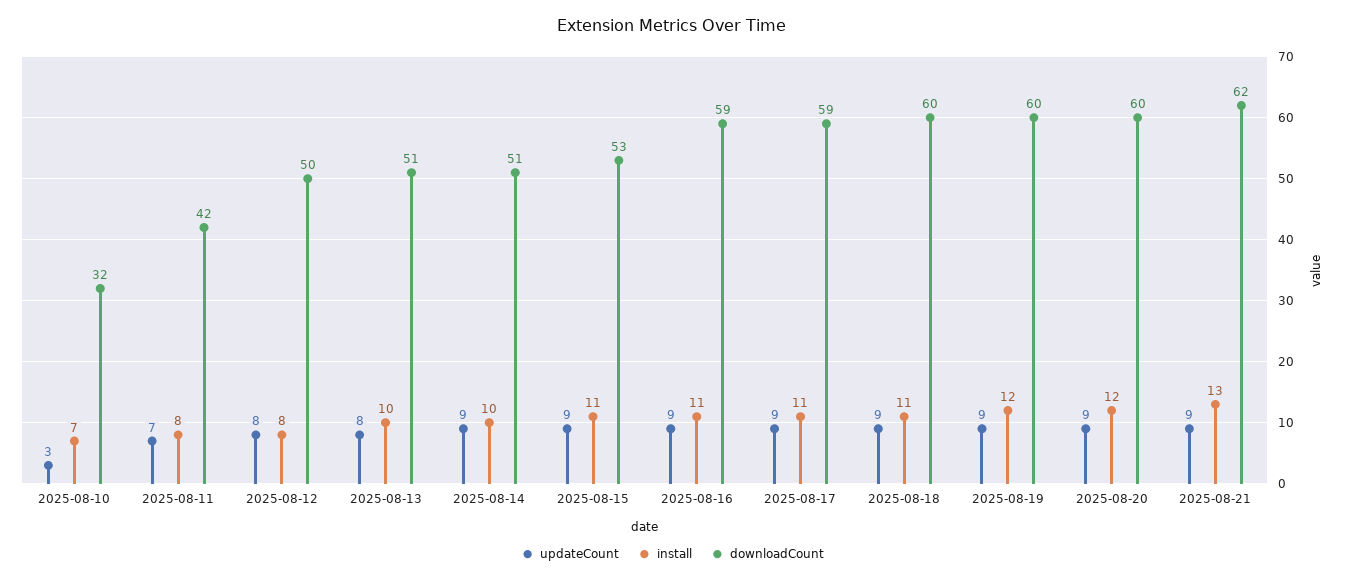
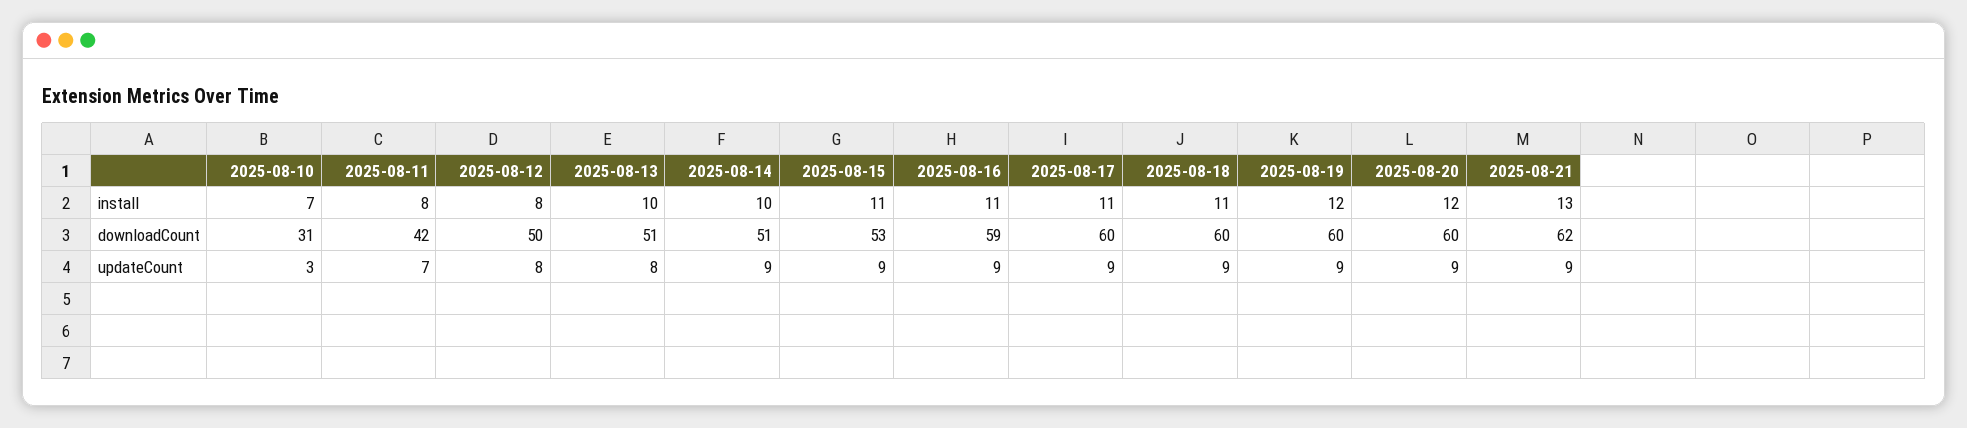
downloadCount, 2025-08-10: 32 -> 31
downloadCount, 2025-08-17: 59 -> 60

